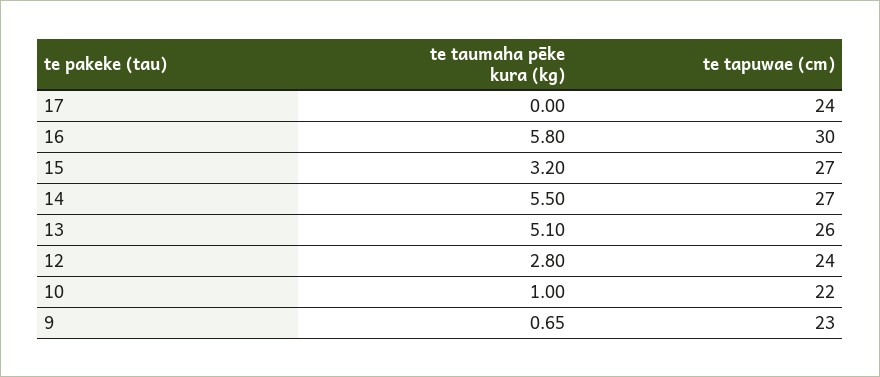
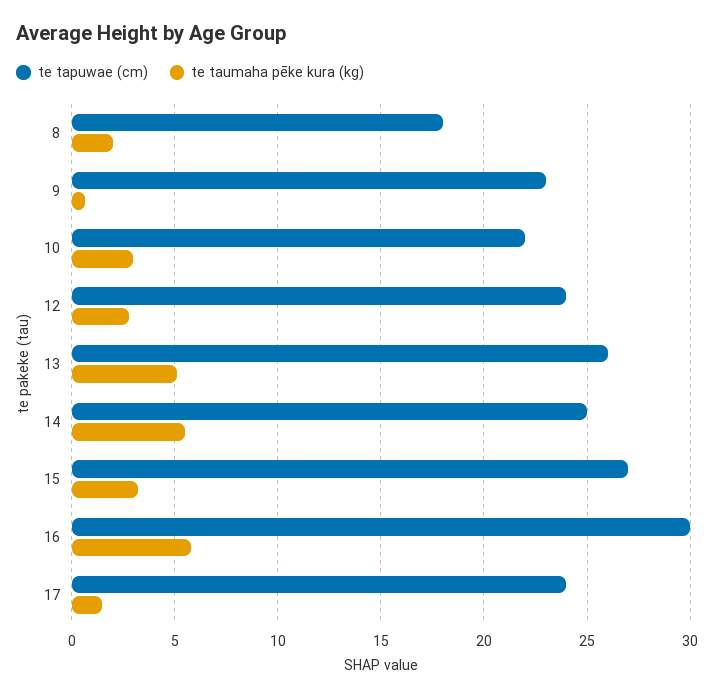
te taumaha pēke kura (kg), 17: 0 -> 1.5
te tapuwae (cm), 14: 27 -> 25
te taumaha pēke kura (kg), 10: 1 -> 3
te tapuwae (cm), 8: none -> 18
te taumaha pēke kura (kg), 8: none -> 2

